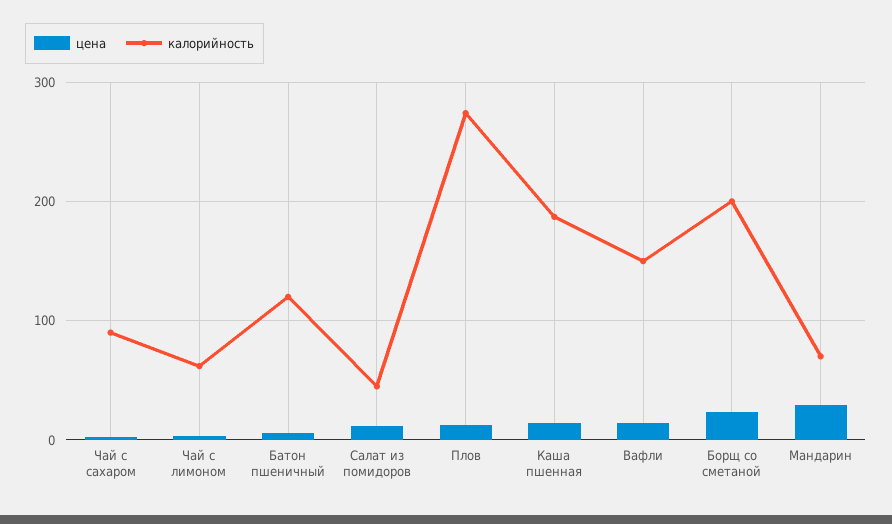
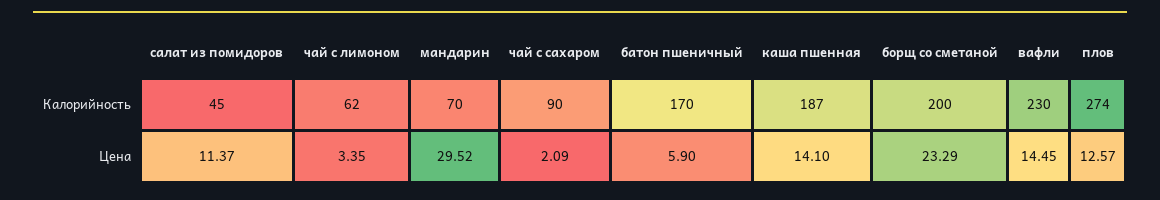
калорийность, Батон пшеничный: 120 -> 170
калорийность, Вафли: 150 -> 230

